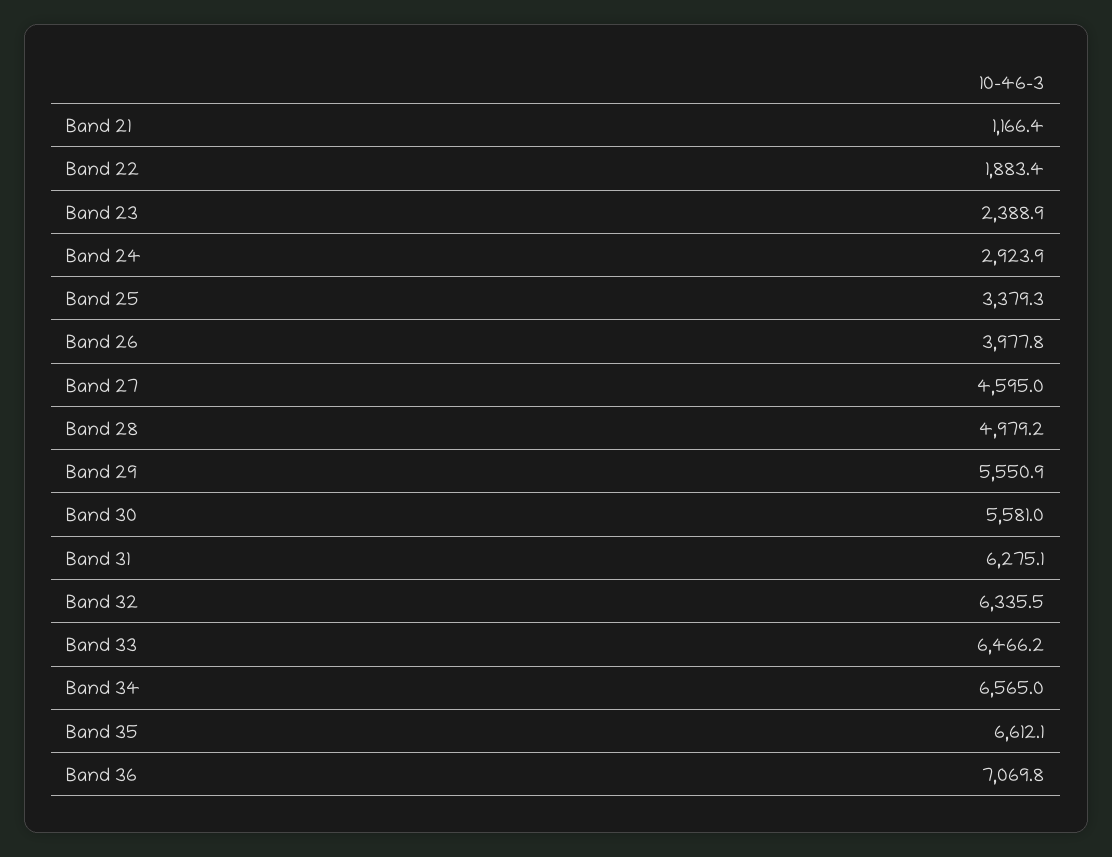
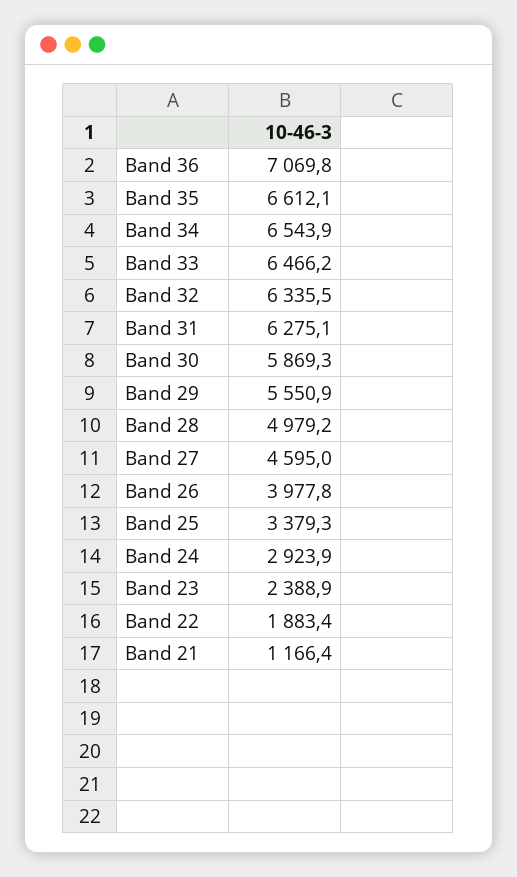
Band 30: 5581 -> 5869.3
Band 34: 6565 -> 6543.9

